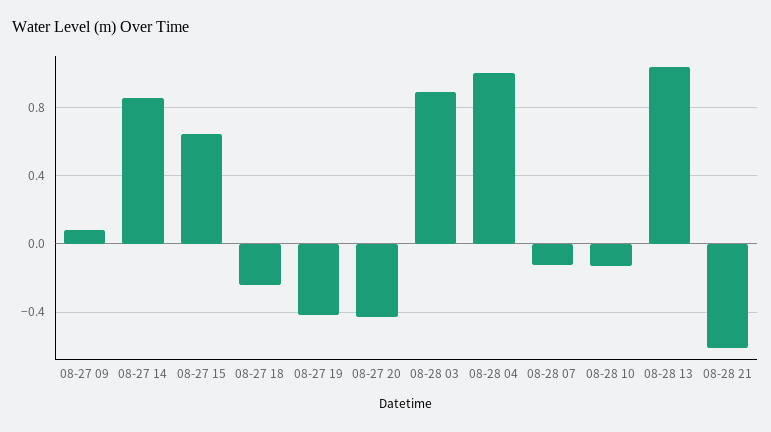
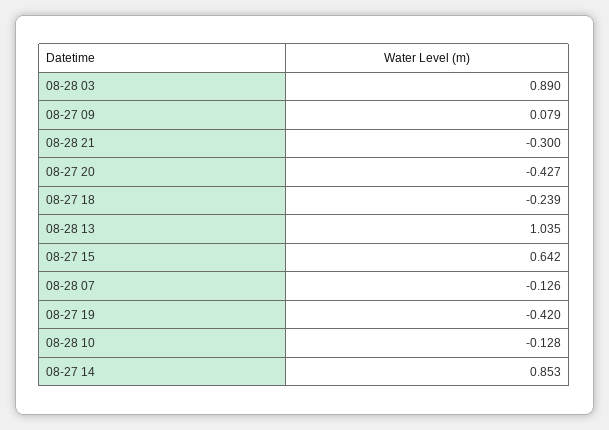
08-28 04: 1 -> none
08-28 21: -0.6 -> -0.3

